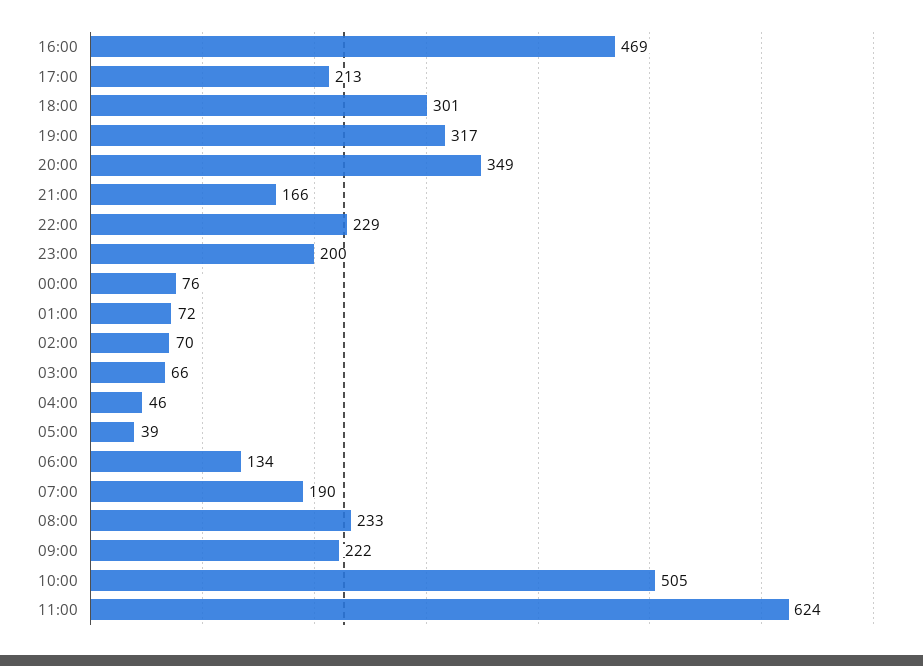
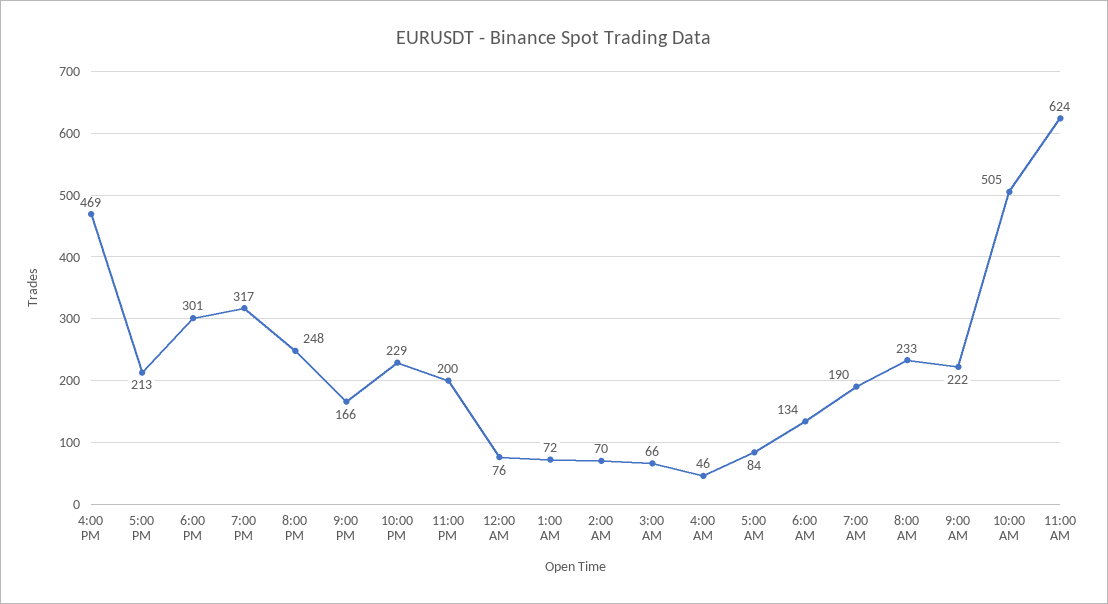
20:00: 349 -> 248
05:00: 39 -> 84

